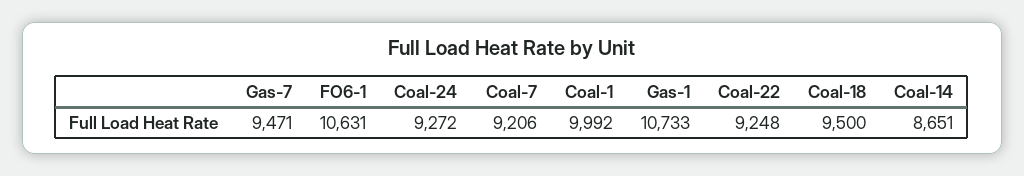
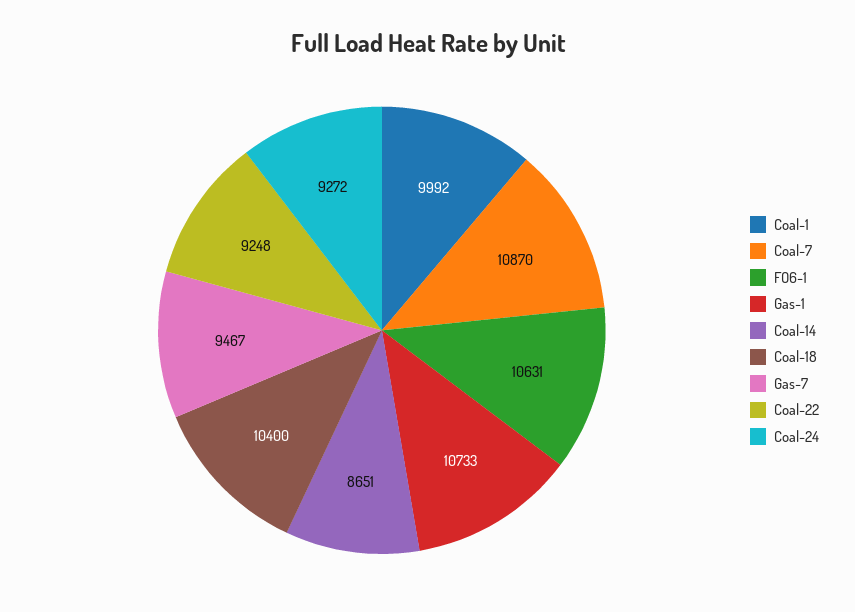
Gas-7: 9471 -> 9467
Coal-7: 9206 -> 10870
Coal-18: 9500 -> 10400

